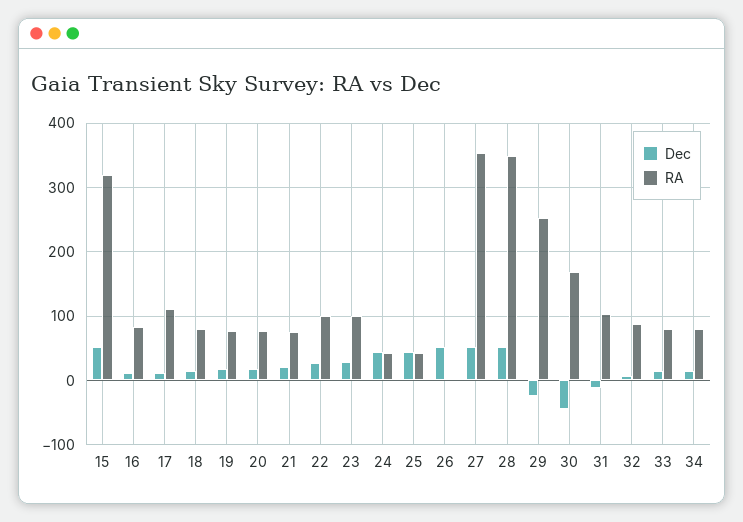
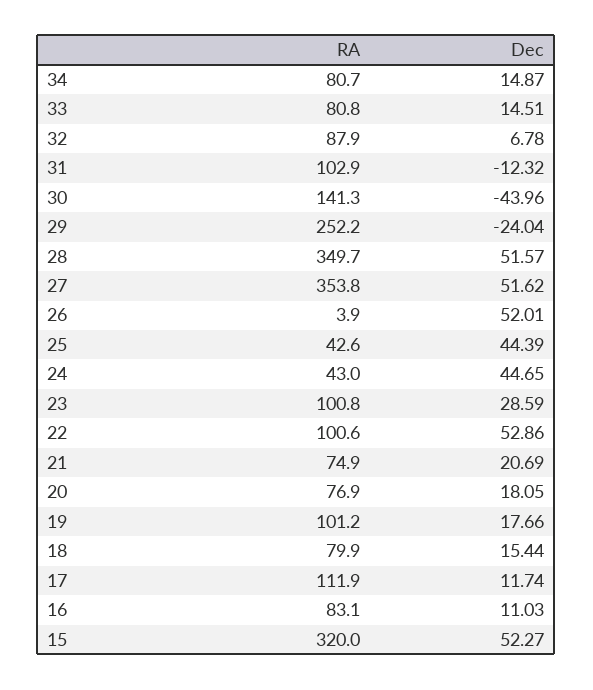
RA, 19: 80 -> 101.2
Dec, 22: 30 -> 52.86
RA, 30: 170 -> 141.3

